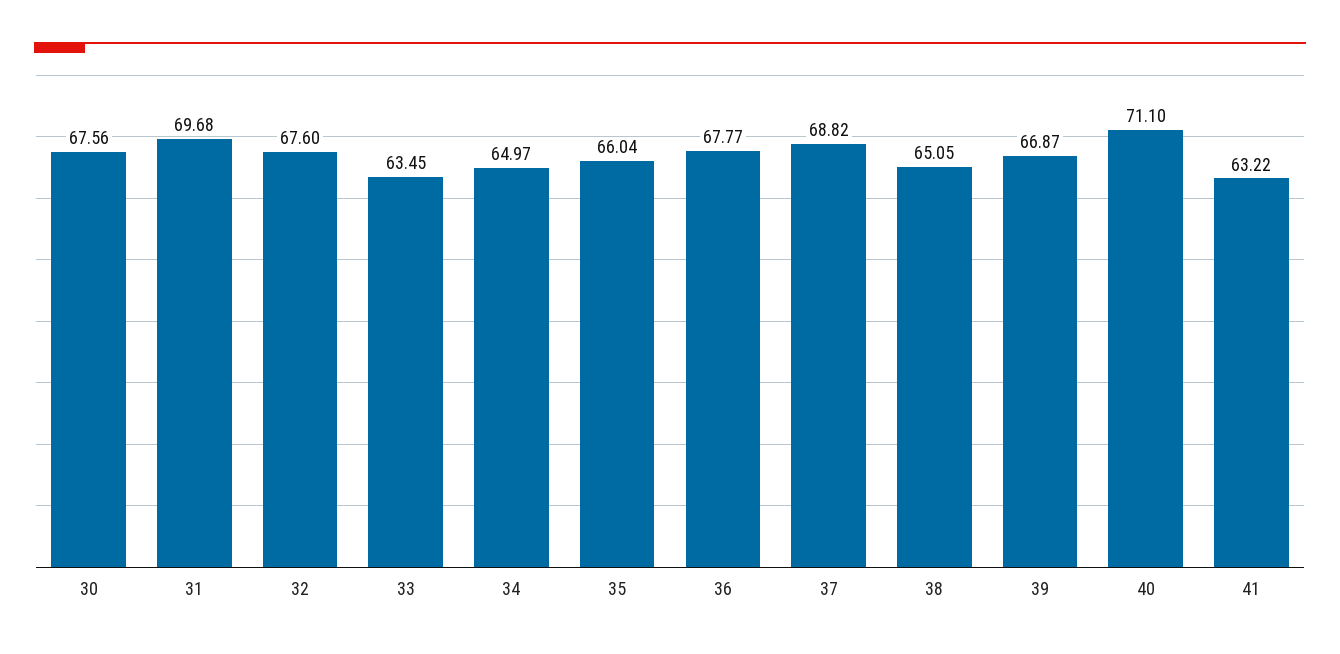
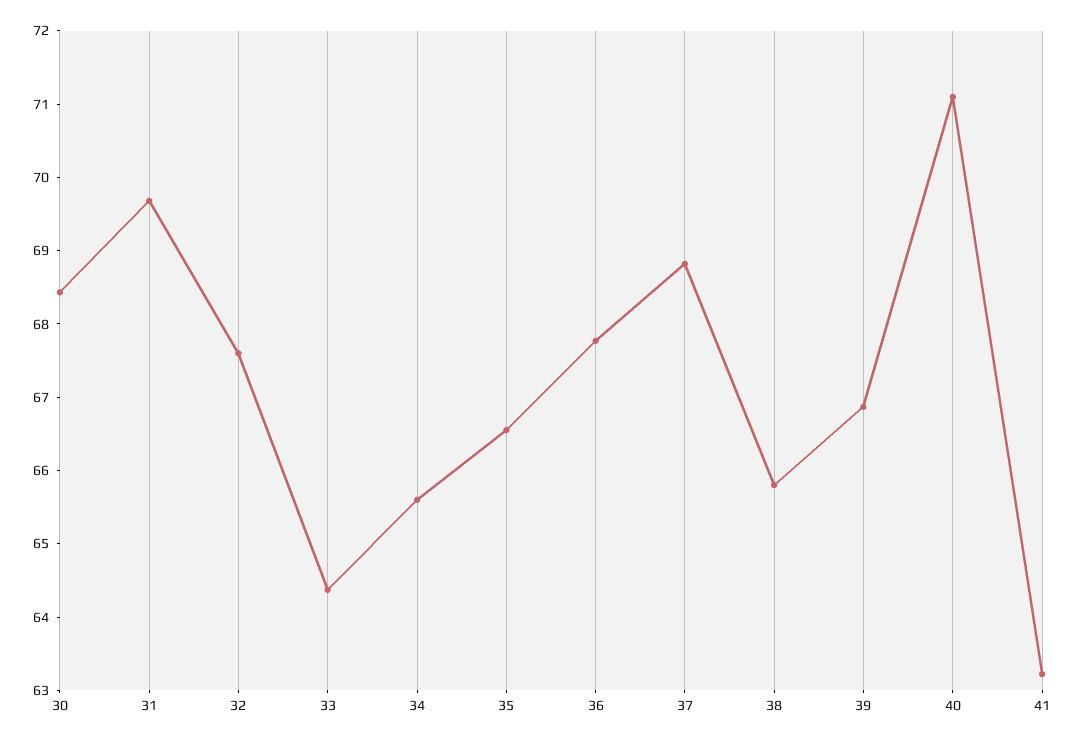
30: 67.56 -> 68.4
33: 63.45 -> 64.4
34: 64.97 -> 65.6
35: 66.04 -> 66.6
38: 65.05 -> 65.8

